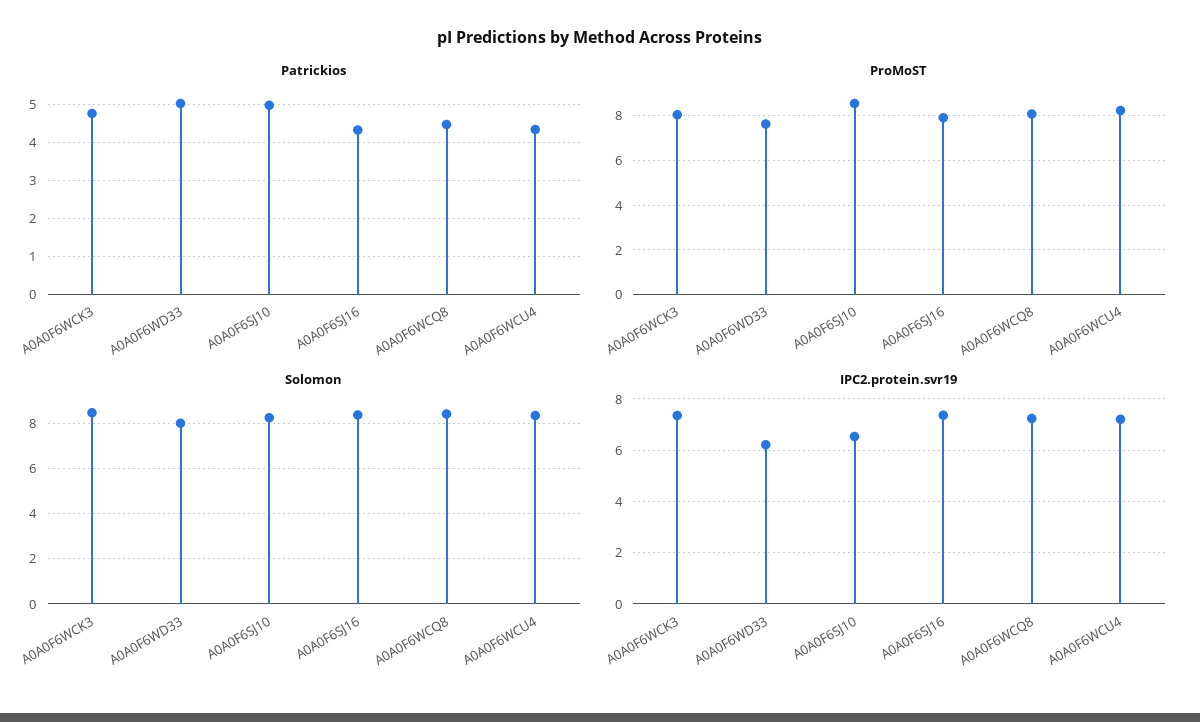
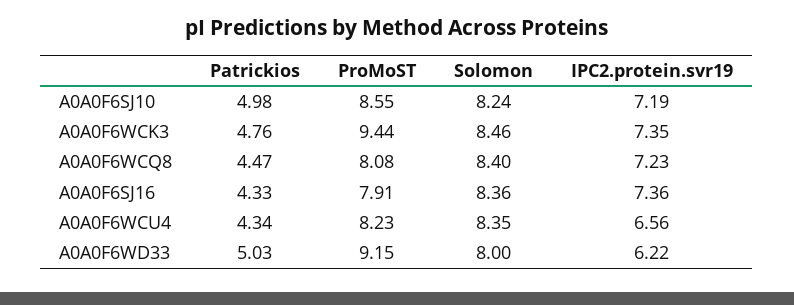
ProMoST, A0A0F6WCK3: 8 -> 9.44
ProMoST, A0A0F6WD33: 7.5 -> 9.15
IPC2.protein.svr19, A0A0F6SJ10: 6.5 -> 7.19
IPC2.protein.svr19, A0A0F6WCU4: 7.25 -> 6.56

